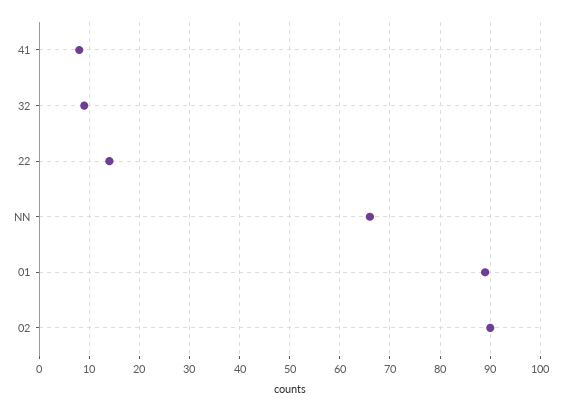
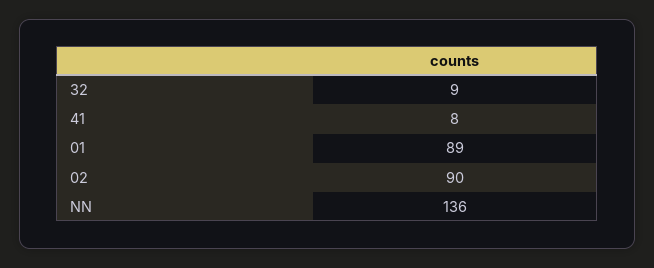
22: 15 -> none
NN: 65 -> 136

